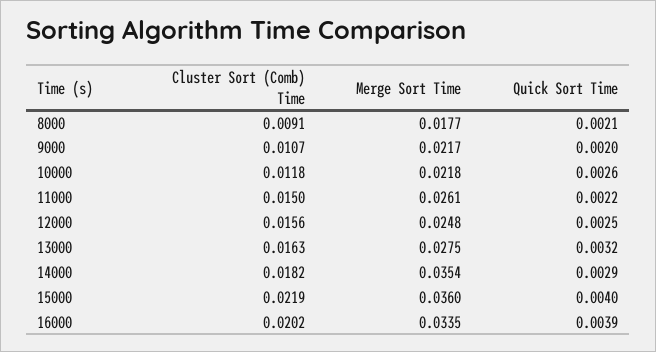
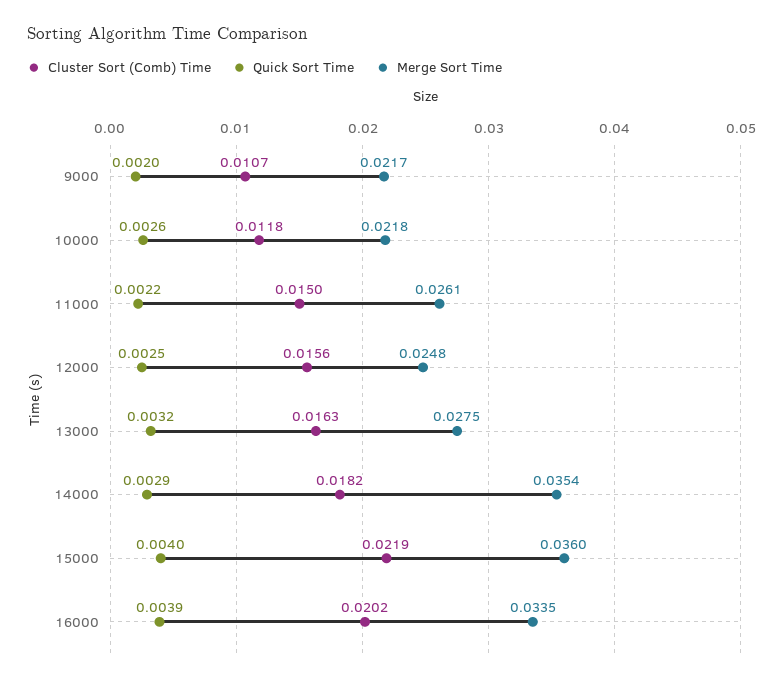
Cluster Sort (Comb) Time, 8000: 0.0091 -> none
Merge Sort Time, 8000: 0.0177 -> none
Quick Sort Time, 8000: 0.0021 -> none

